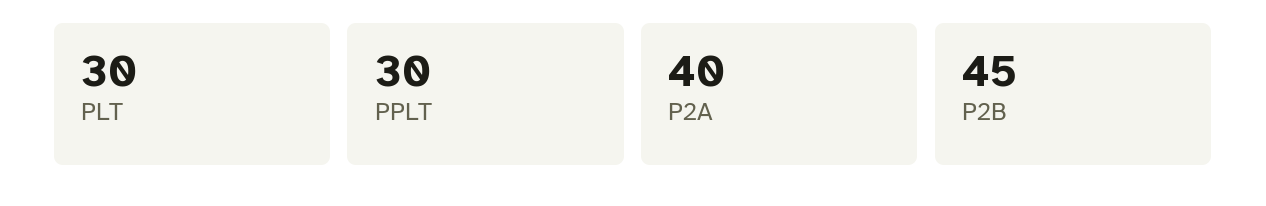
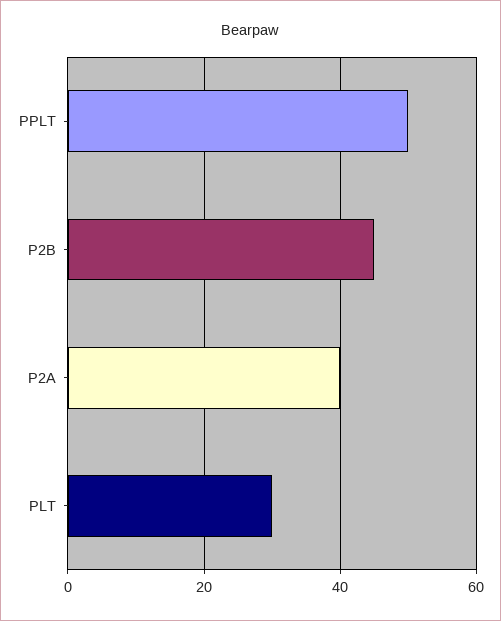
PPLT: 30 -> 50

